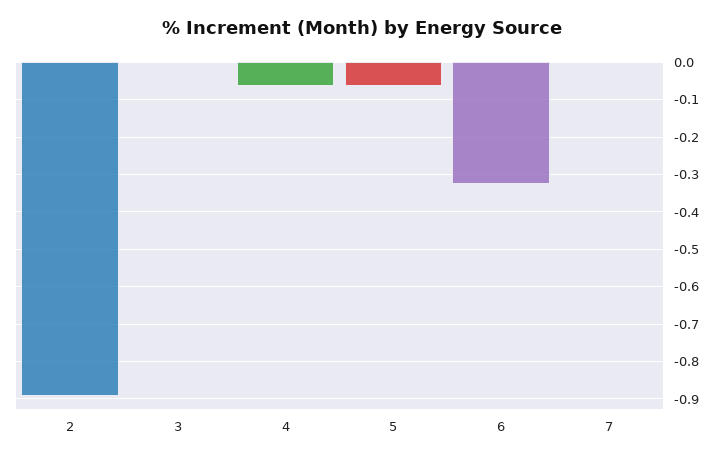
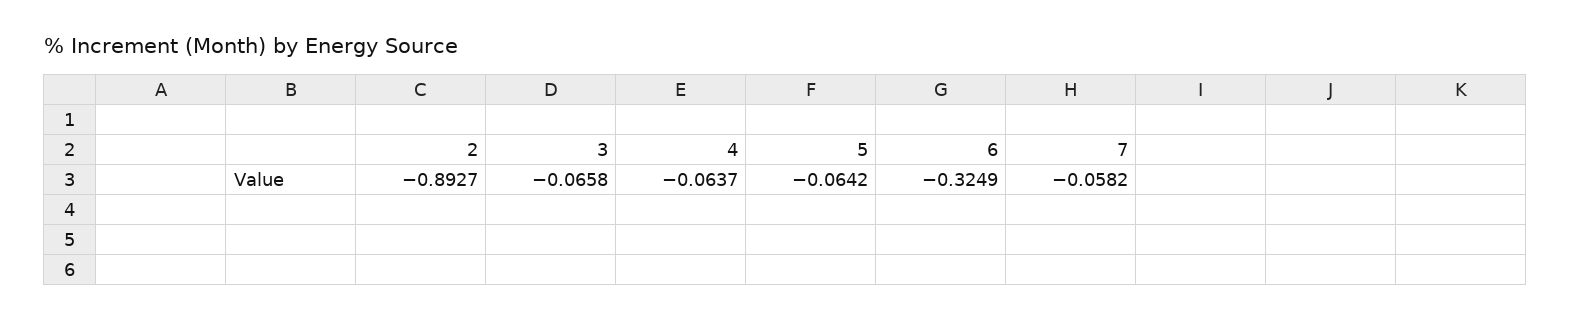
3: 0 -> -0.0658
7: 0 -> -0.0582

